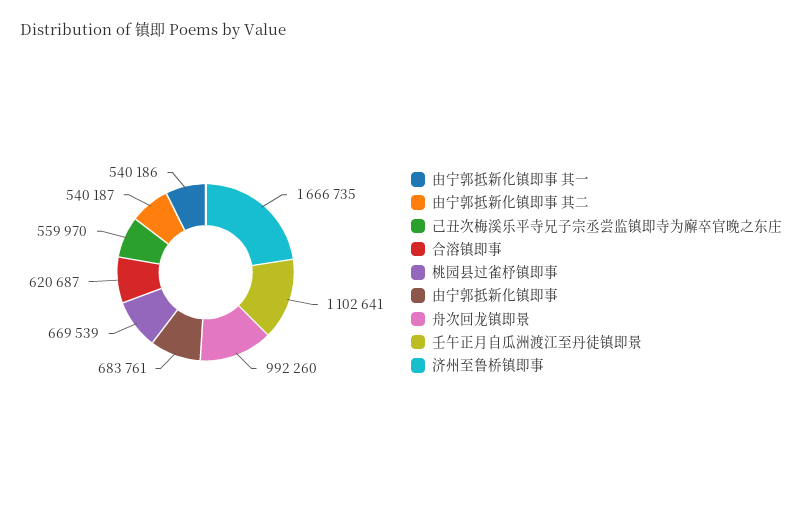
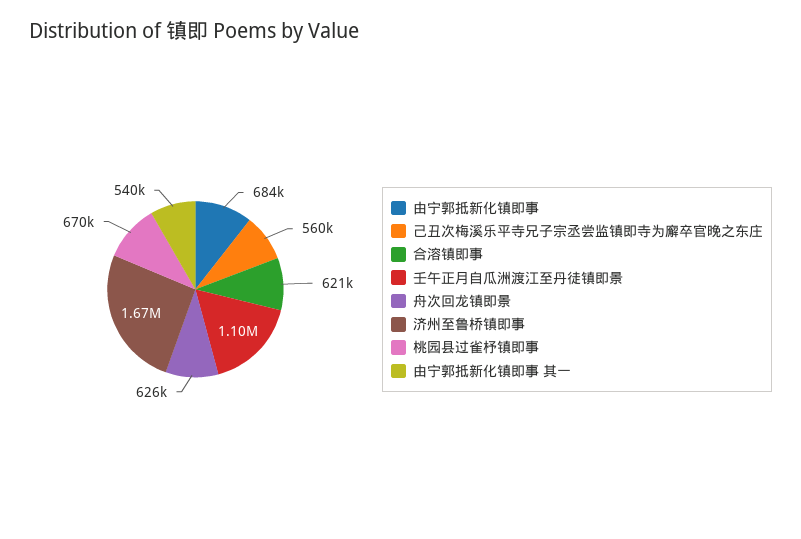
由宁郭抵新化镇即事 其二: 540187 -> none
舟次回龙镇即景: 992260 -> 626000

